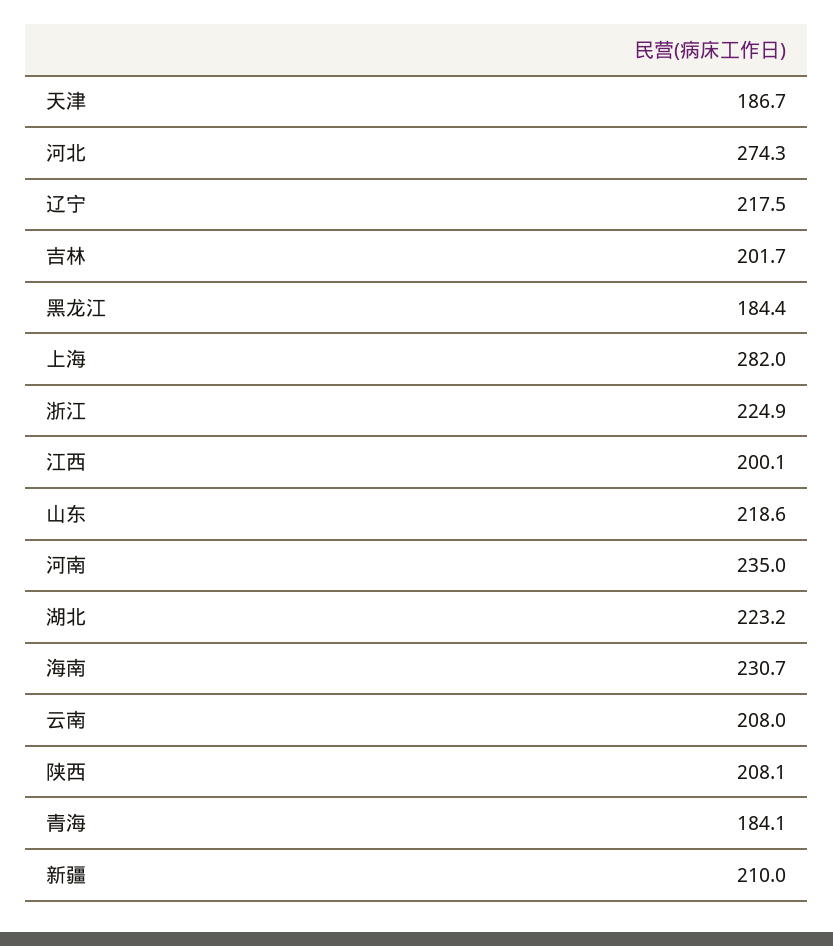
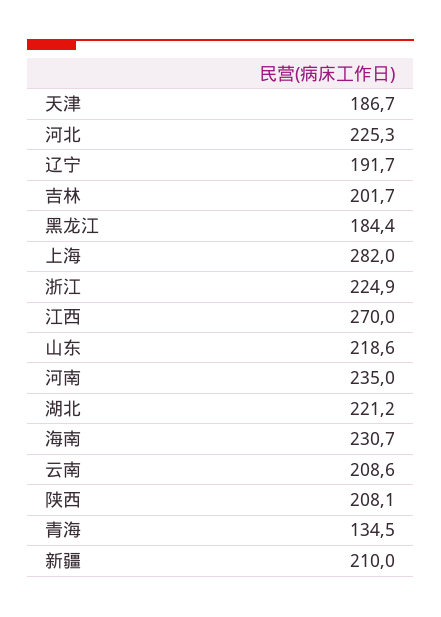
河北: 274.3 -> 225.3
辽宁: 217.5 -> 191.7
江西: 200.1 -> 270
湖北: 223.2 -> 221.2
云南: 208 -> 208.6
青海: 184.1 -> 134.5

